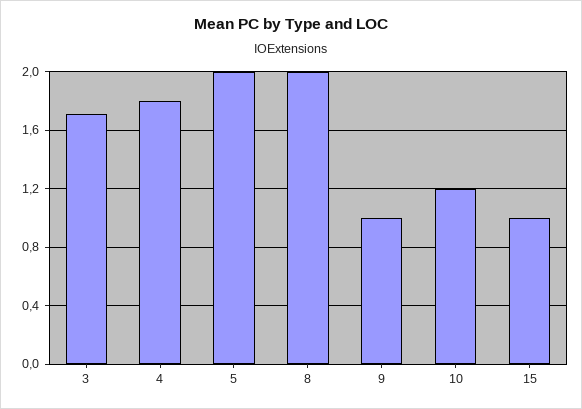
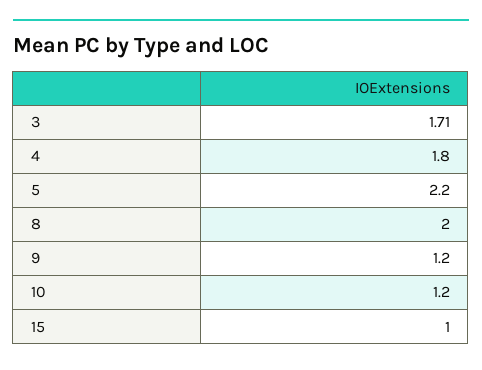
5: 2 -> 2.2
9: 1 -> 1.2

